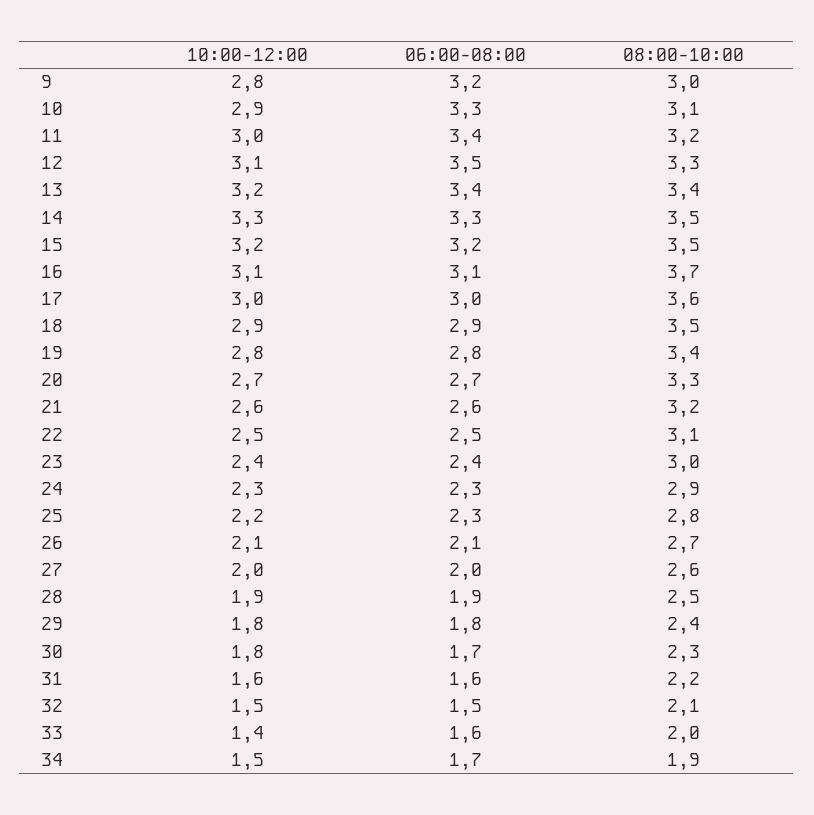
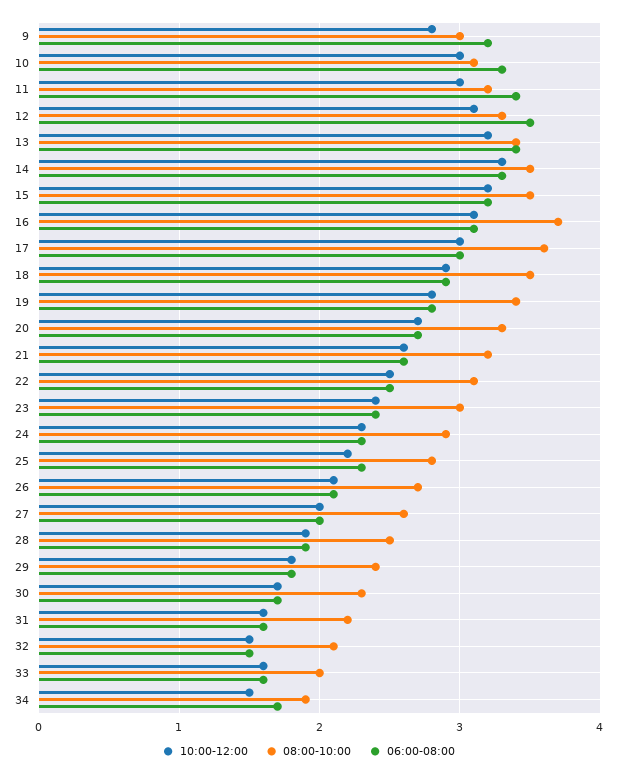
10:00-12:00, 10: 2.9 -> 3
10:00-12:00, 30: 1.8 -> 1.7
10:00-12:00, 33: 1.4 -> 1.6

